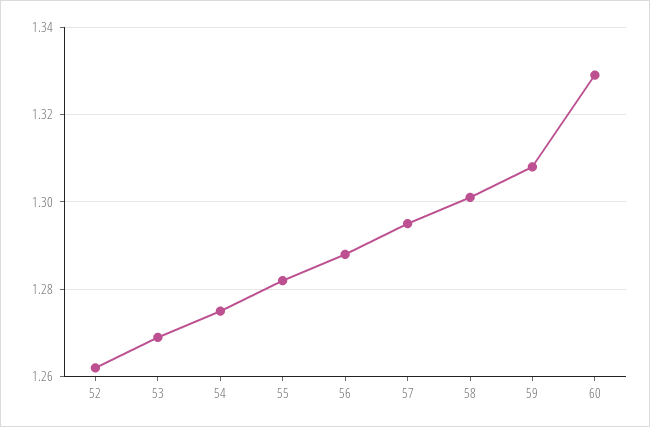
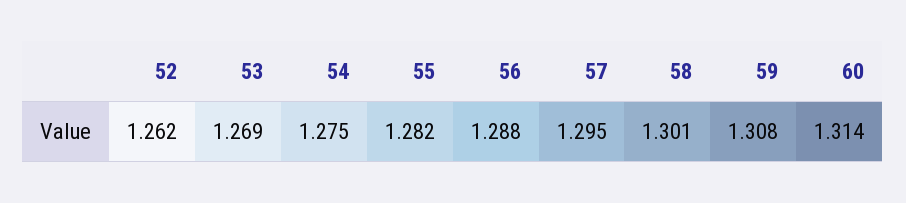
60: 1.33 -> 1.314

